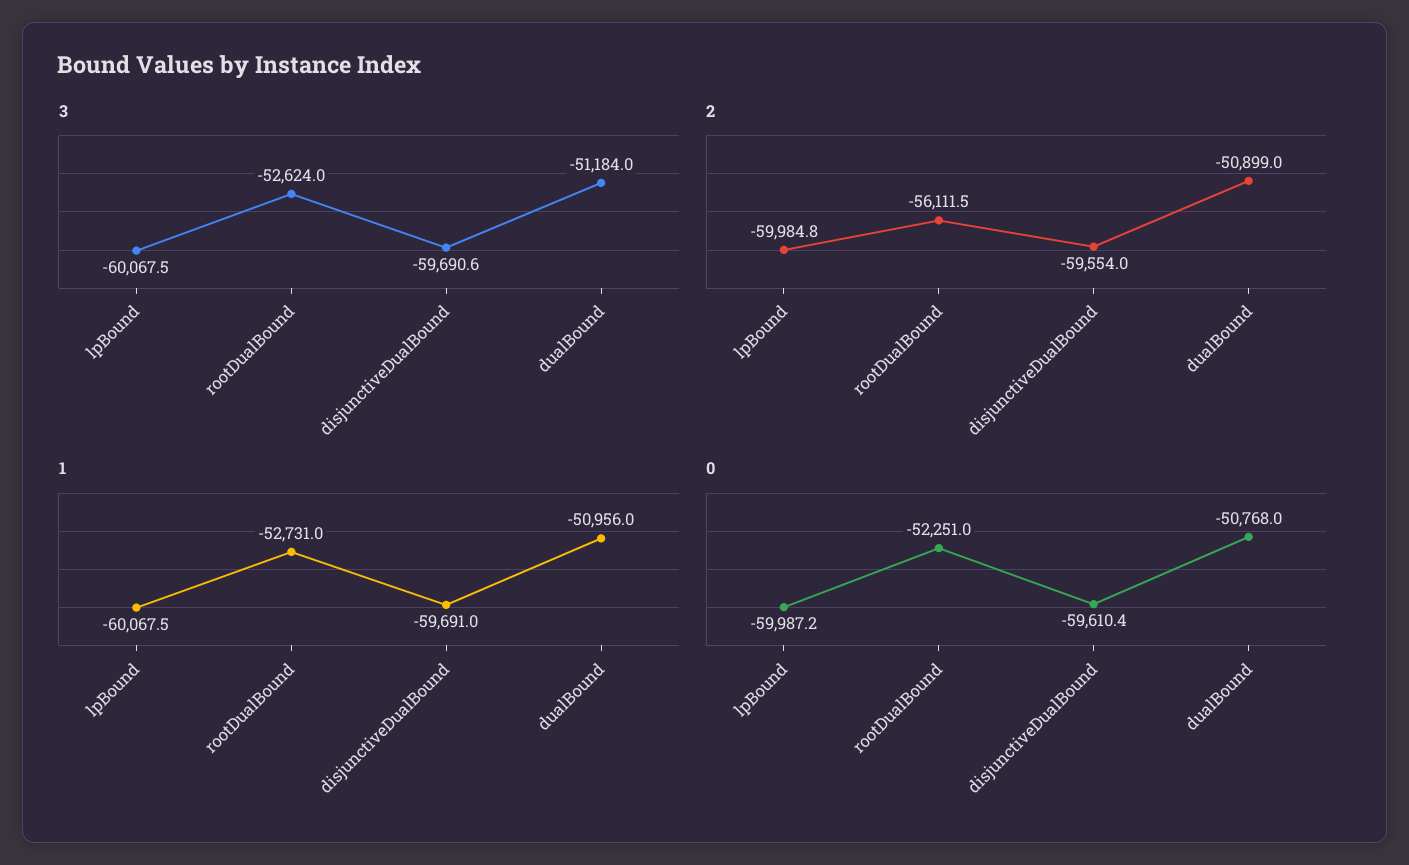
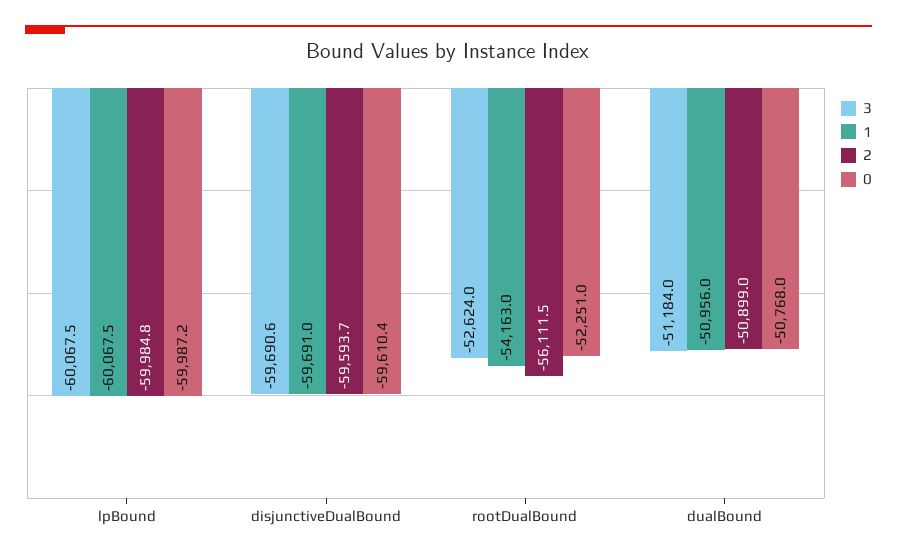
2, disjunctiveDualBound: -59554 -> -59593.7
1, rootDualBound: -52731 -> -54163

